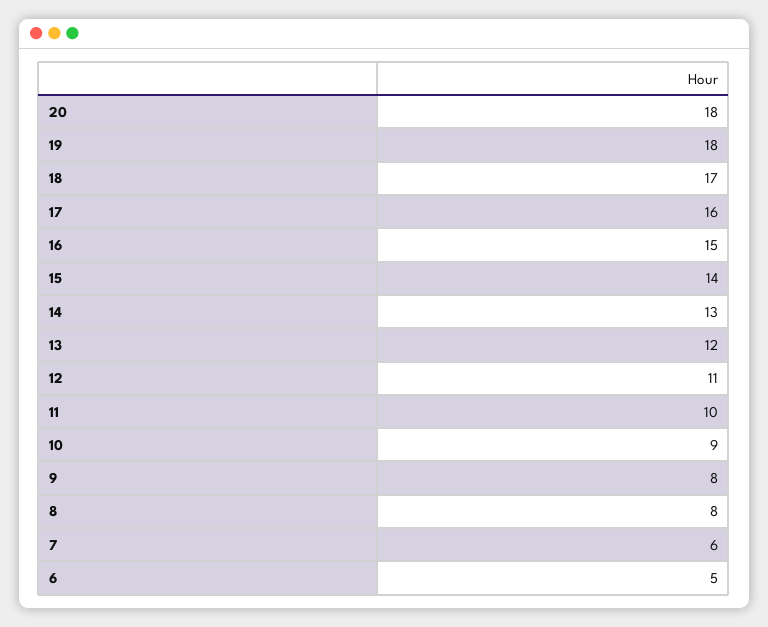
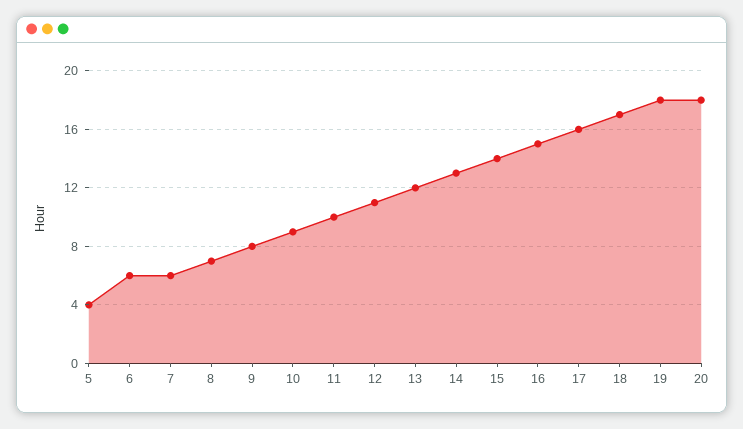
8: 8 -> 7
6: 5 -> 6
5: none -> 4

